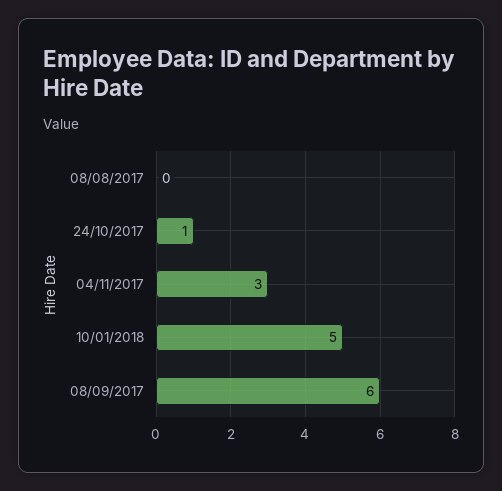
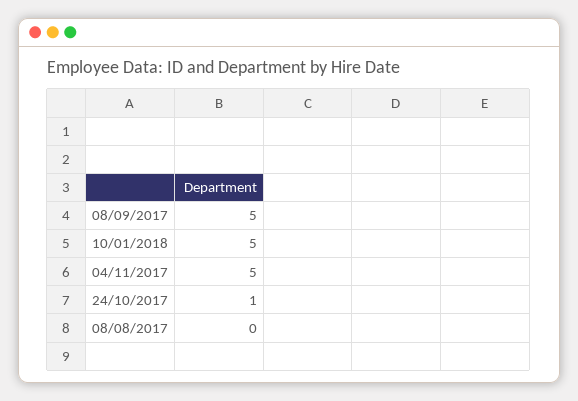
04/11/2017: 3 -> 5
08/09/2017: 6 -> 5

